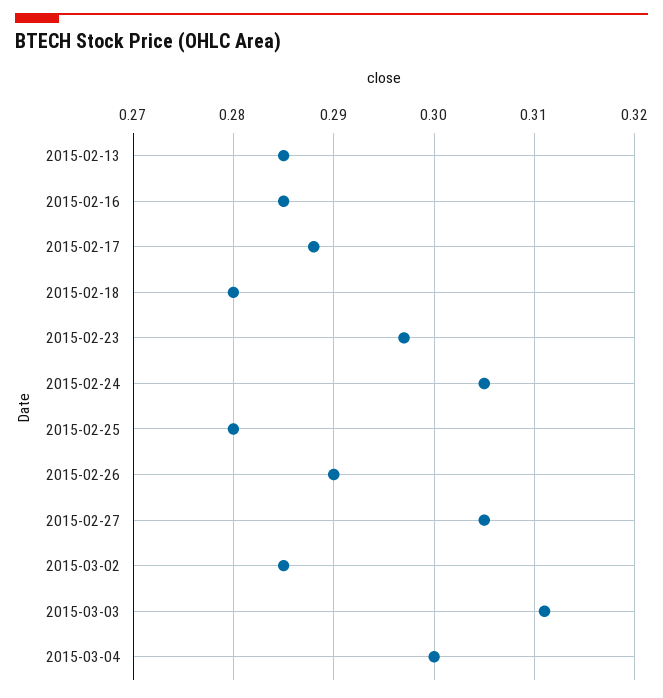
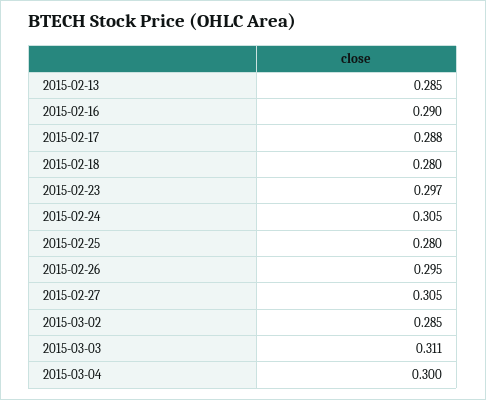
2015-02-16: 0.285 -> 0.29
2015-02-26: 0.29 -> 0.295

